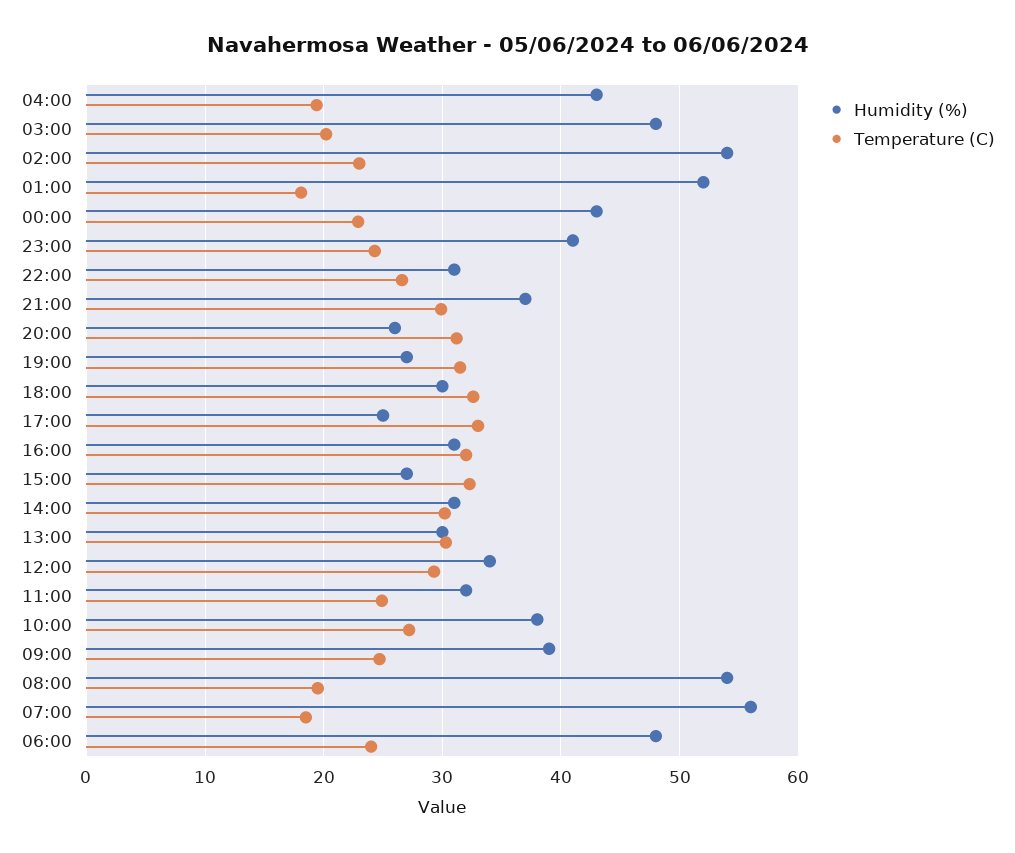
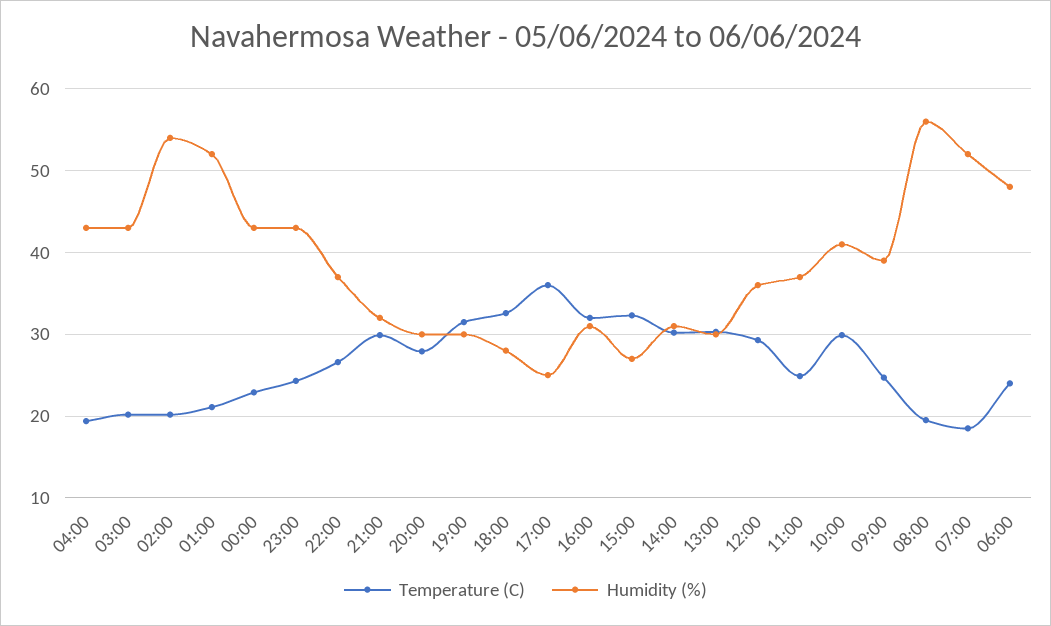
Humidity (%), 03:00: 48 -> 43
Temperature (C), 02:00: 23 -> 20
Temperature (C), 01:00: 18 -> 21
Humidity (%), 23:00: 41 -> 43
Humidity (%), 22:00: 31 -> 37
Humidity (%), 21:00: 37 -> 32
Humidity (%), 20:00: 26 -> 30
Temperature (C), 20:00: 31 -> 28
Humidity (%), 19:00: 27 -> 30
Humidity (%), 18:00: 30 -> 28
Temperature (C), 17:00: 33 -> 36
Humidity (%), 12:00: 34 -> 36
Humidity (%), 11:00: 32 -> 37
Humidity (%), 10:00: 38 -> 41
Temperature (C), 10:00: 27 -> 30
Humidity (%), 08:00: 54 -> 56
Humidity (%), 07:00: 56 -> 52

